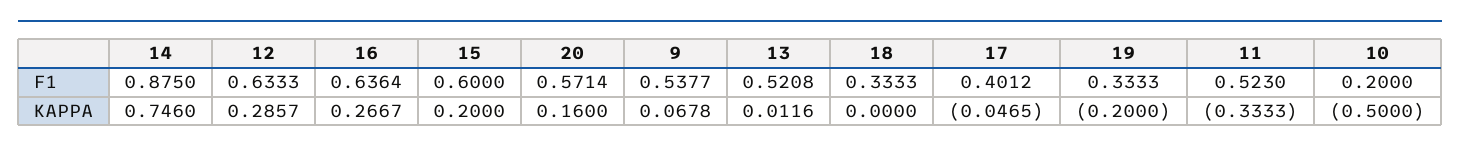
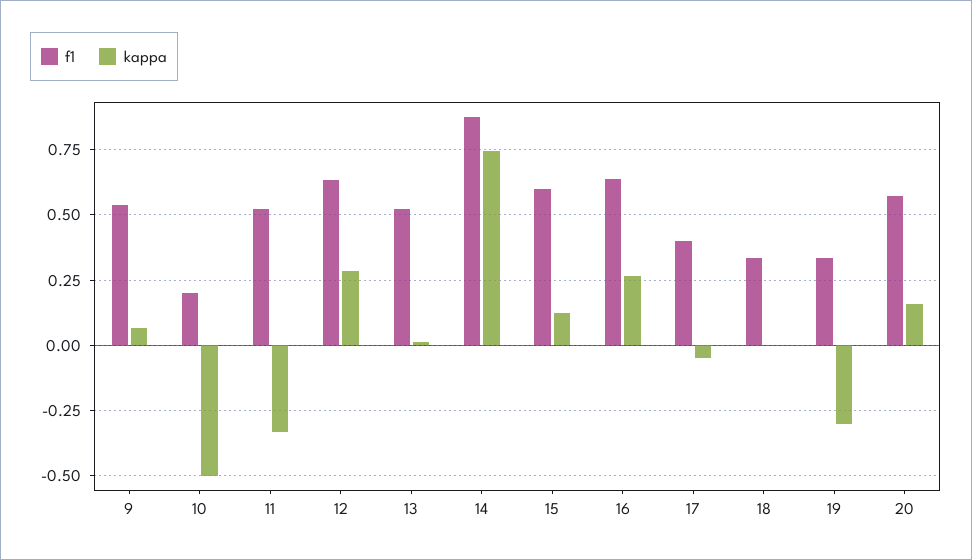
KAPPA, 15: 0.2 -> 0.125
KAPPA, 19: -0.2 -> -0.3

